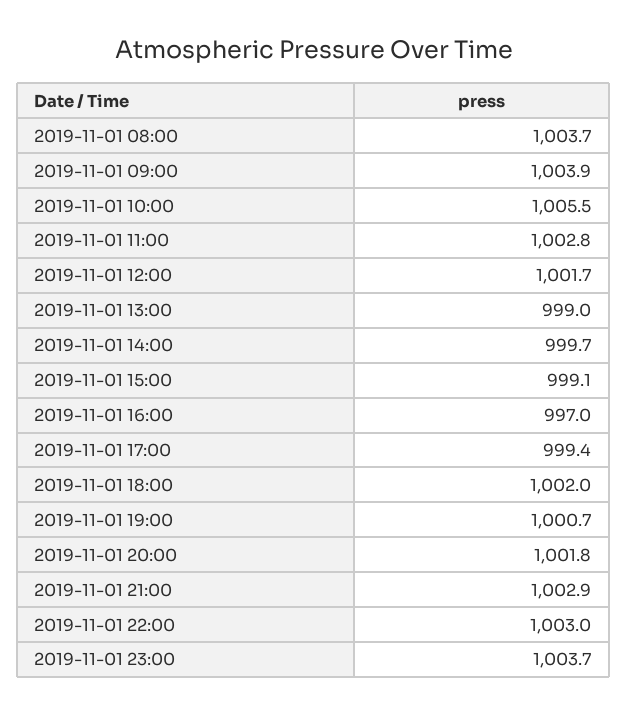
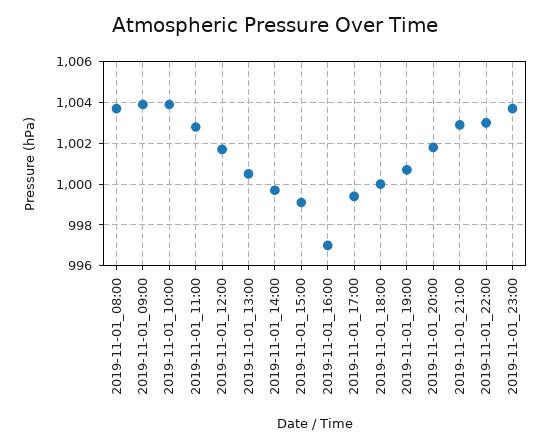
2019-11-01 10:00: 1005.5 -> 1004
2019-11-01 13:00: 999 -> 1000.5
2019-11-01 18:00: 1002 -> 1000

